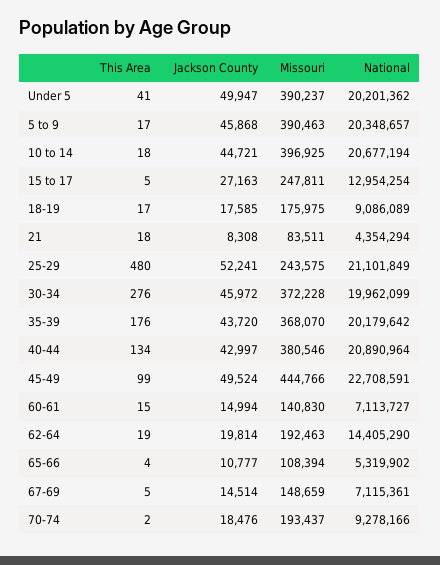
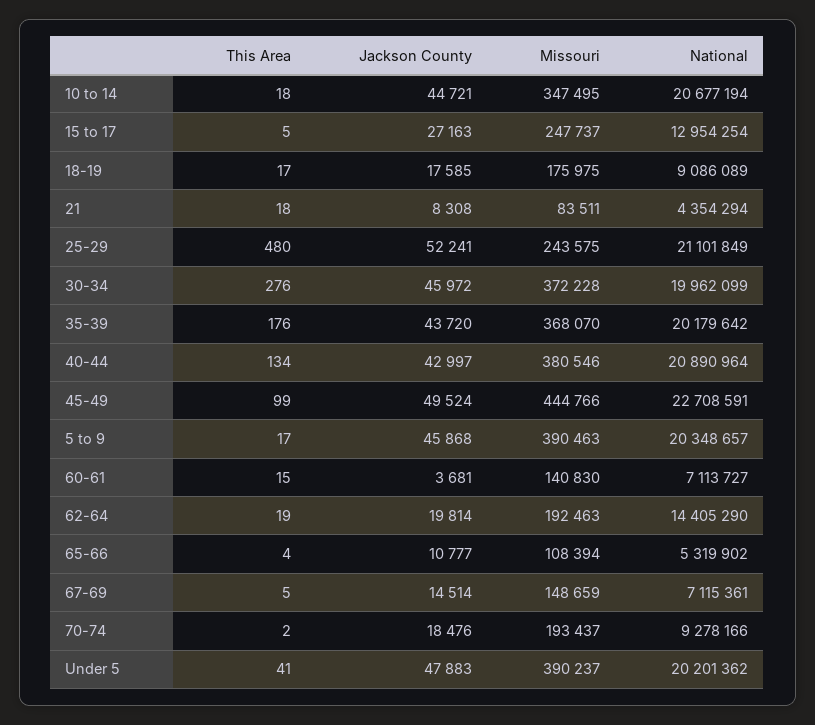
Jackson County, Under 5: 49947 -> 47883
Missouri, 10 to 14: 396925 -> 347495
Missouri, 15 to 17: 247811 -> 247737
Jackson County, 60-61: 14994 -> 3681

